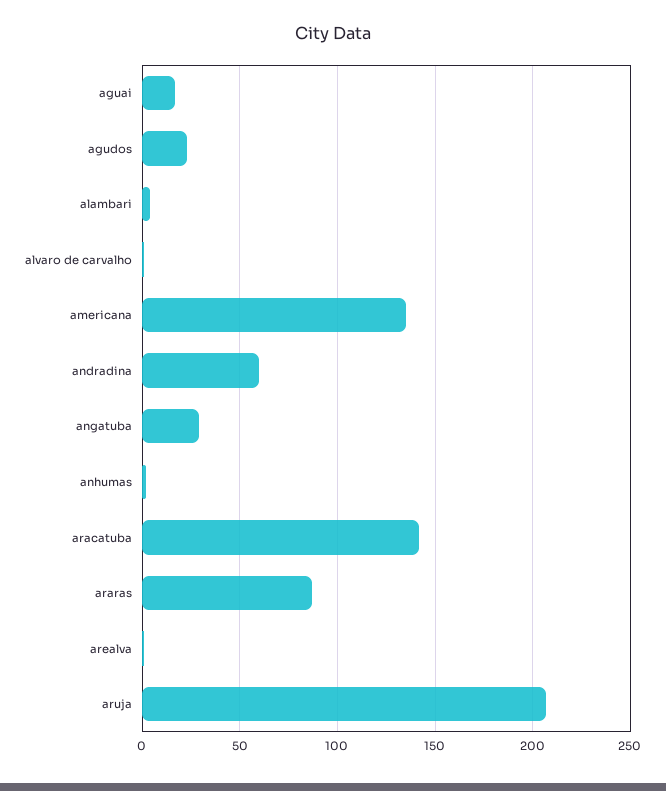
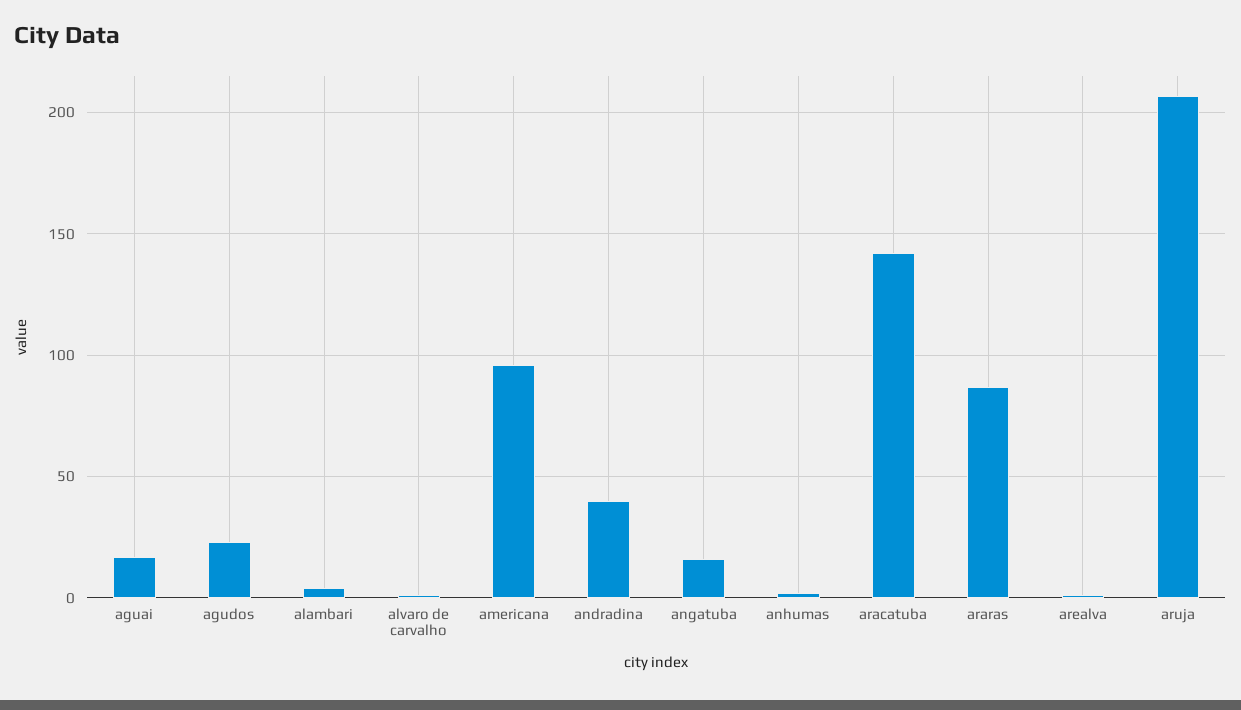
americana: 135 -> 95
andradina: 60 -> 40
angatuba: 30 -> 15

